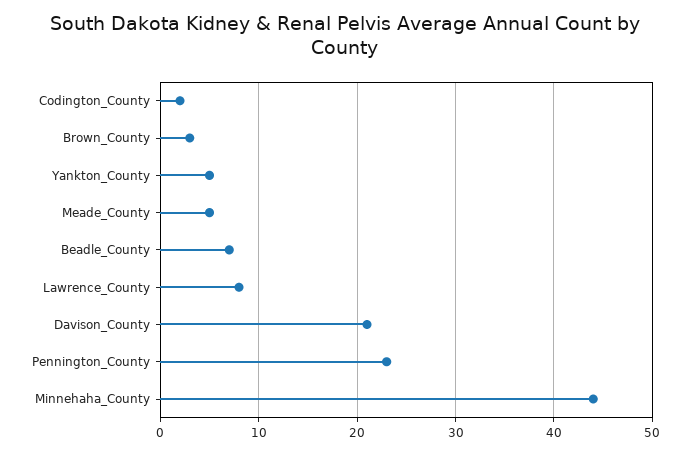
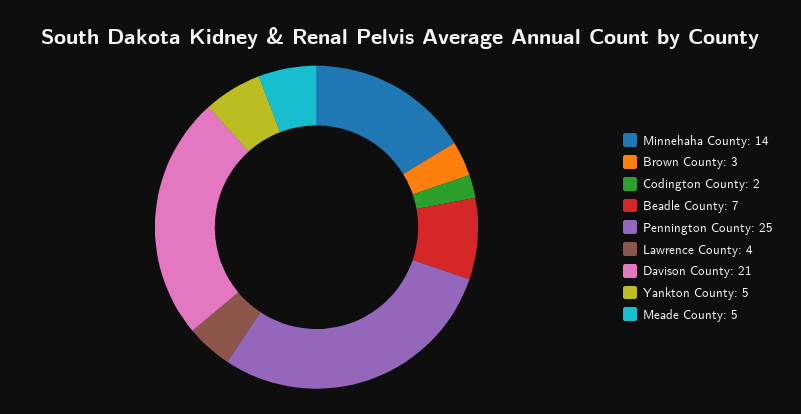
Lawrence_County: 8 -> 4
Pennington_County: 23 -> 25
Minnehaha_County: 44 -> 14

